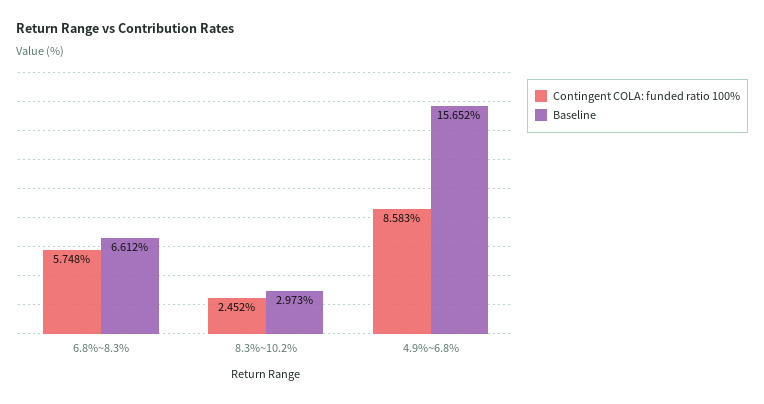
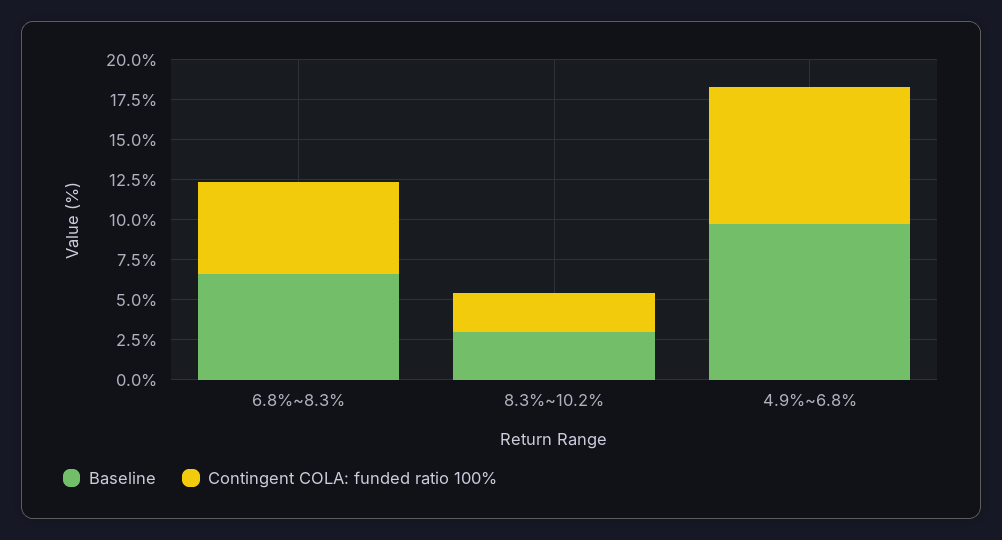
Baseline, 4.9%~6.8%: 15.652 -> 10

